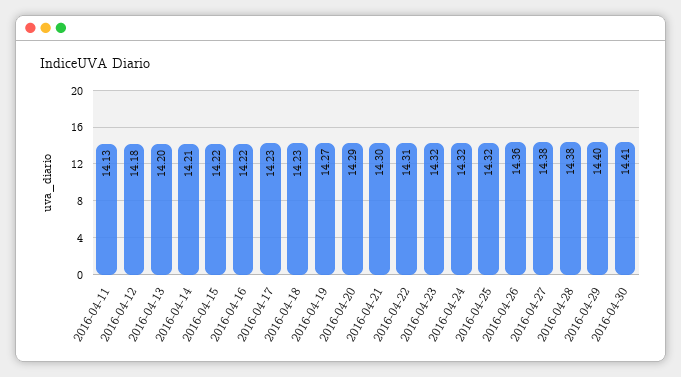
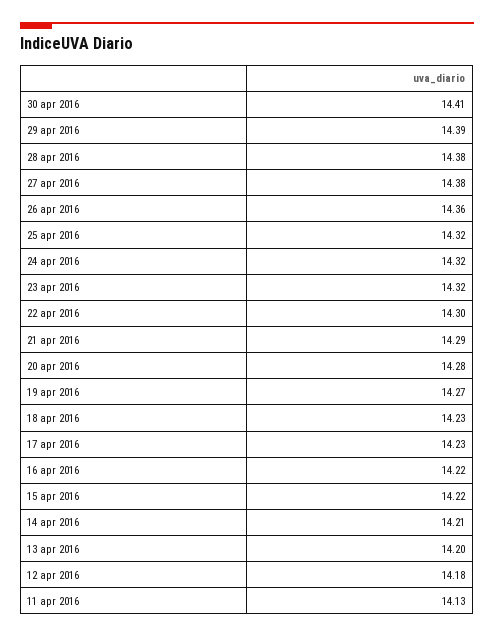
2016-04-20: 14.29 -> 14.28
2016-04-21: 14.3 -> 14.29
2016-04-22: 14.31 -> 14.3
2016-04-29: 14.4 -> 14.39

